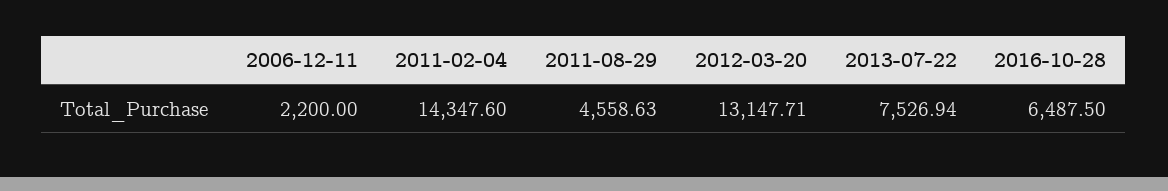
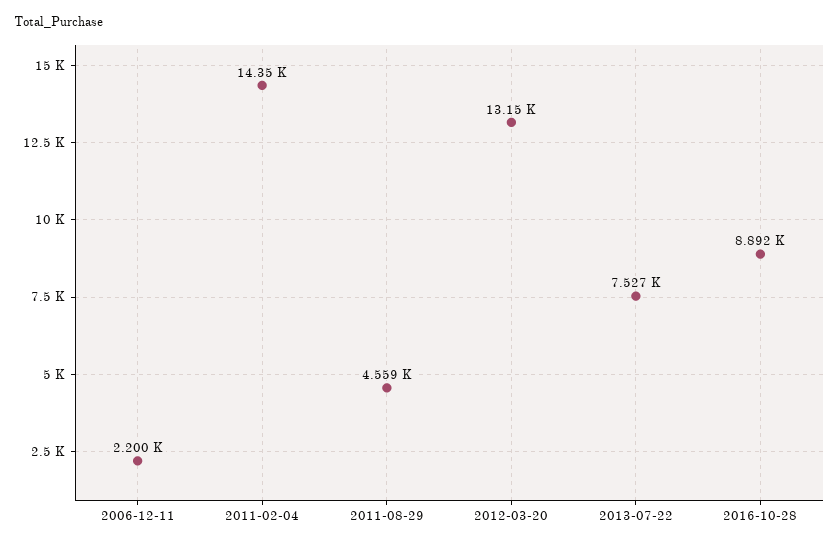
2016-10-28: 6487.5 -> 8892

